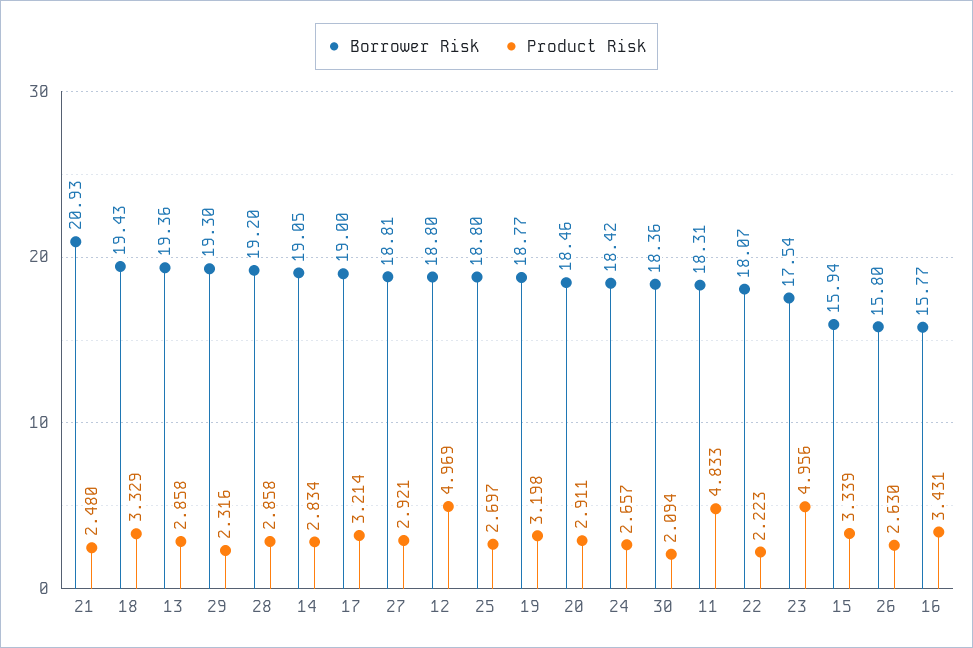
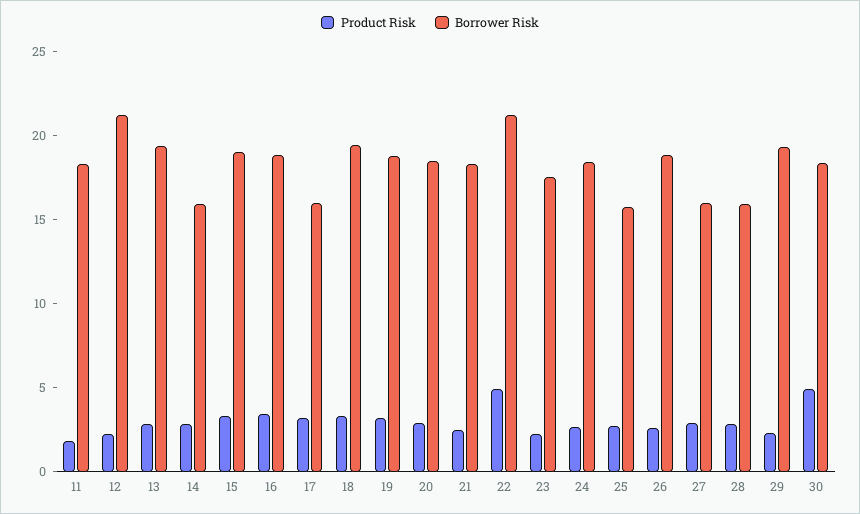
Borrower Risk, 21: 20.93 -> 18
Borrower Risk, 28: 19.2 -> 16
Borrower Risk, 14: 19.05 -> 16
Borrower Risk, 17: 19 -> 16
Borrower Risk, 27: 18.81 -> 16
Borrower Risk, 12: 18.8 -> 21
Product Risk, 12: 4.969 -> 2
Borrower Risk, 25: 18.8 -> 16
Product Risk, 30: 2.094 -> 5
Product Risk, 11: 4.833 -> 2
Borrower Risk, 22: 18.07 -> 21
Product Risk, 22: 2.223 -> 5
Product Risk, 23: 4.956 -> 2
Borrower Risk, 15: 15.94 -> 19
Borrower Risk, 26: 15.8 -> 19
Borrower Risk, 16: 15.77 -> 19

